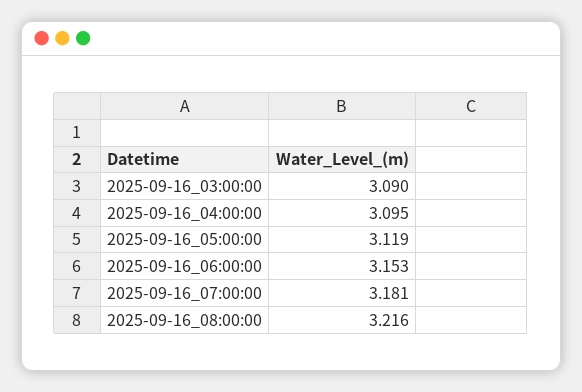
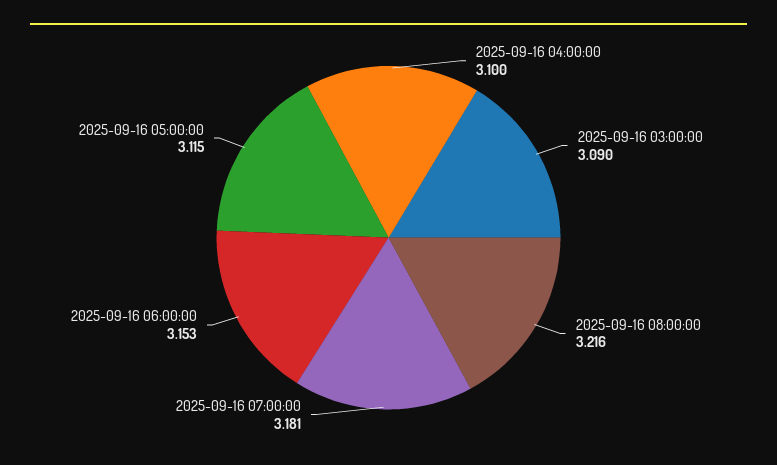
2025-09-16_04:00:00: 3.095 -> 3.1
2025-09-16_05:00:00: 3.119 -> 3.115

